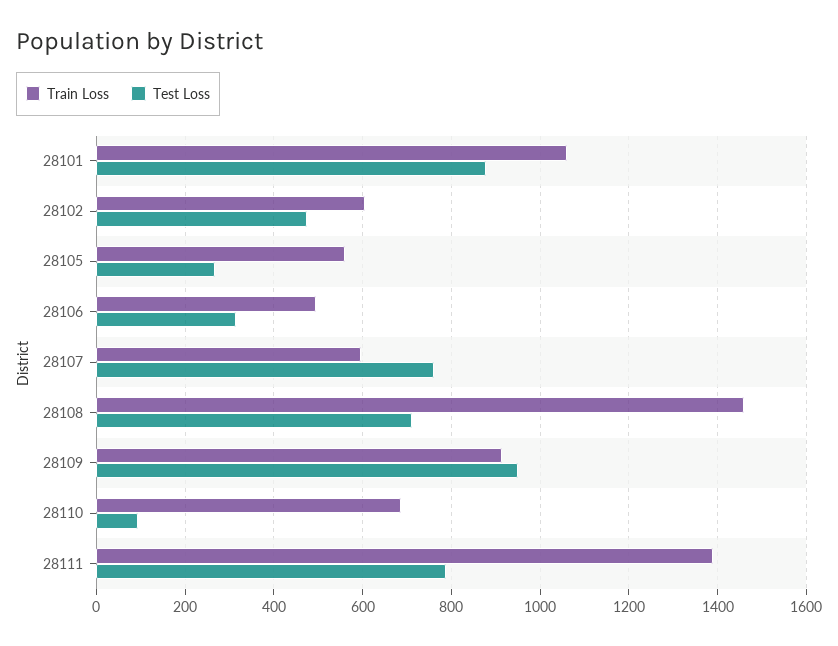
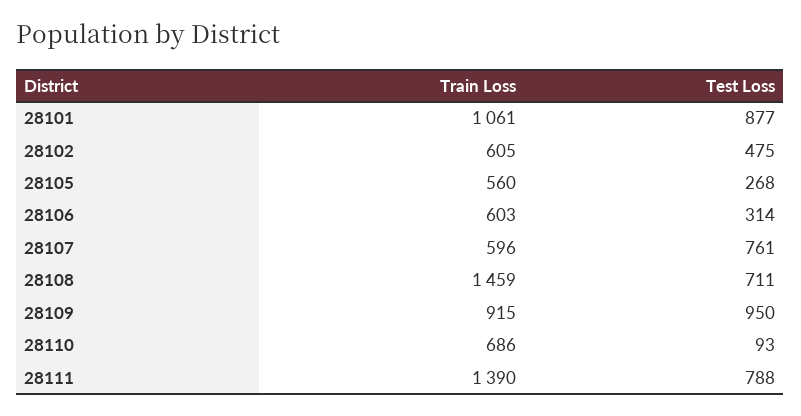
Train Loss, 28106: 500 -> 603

